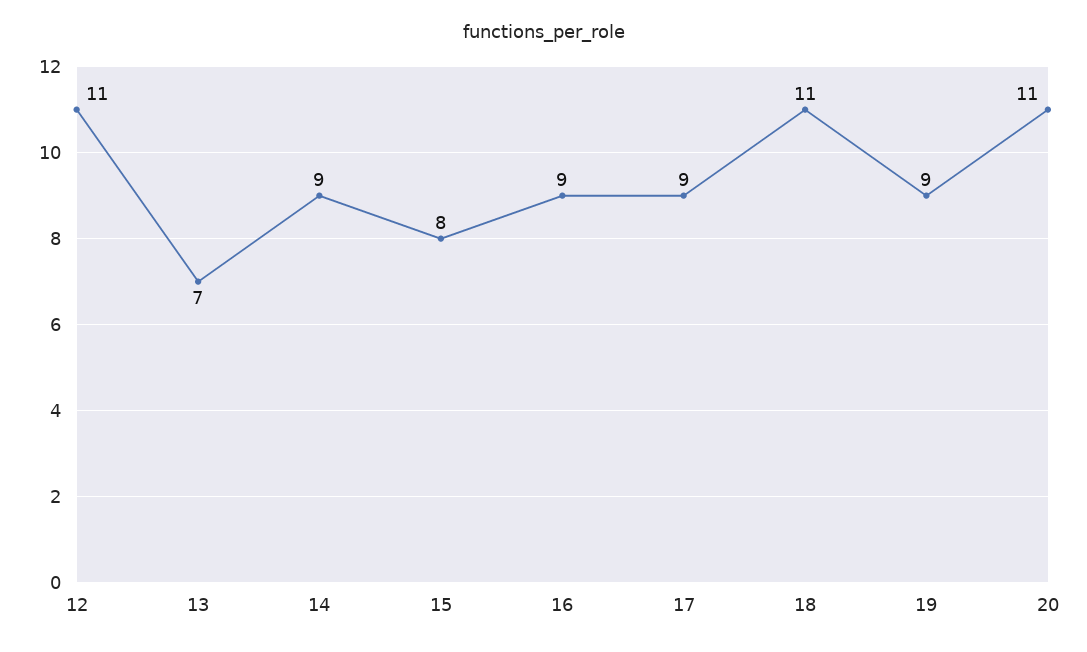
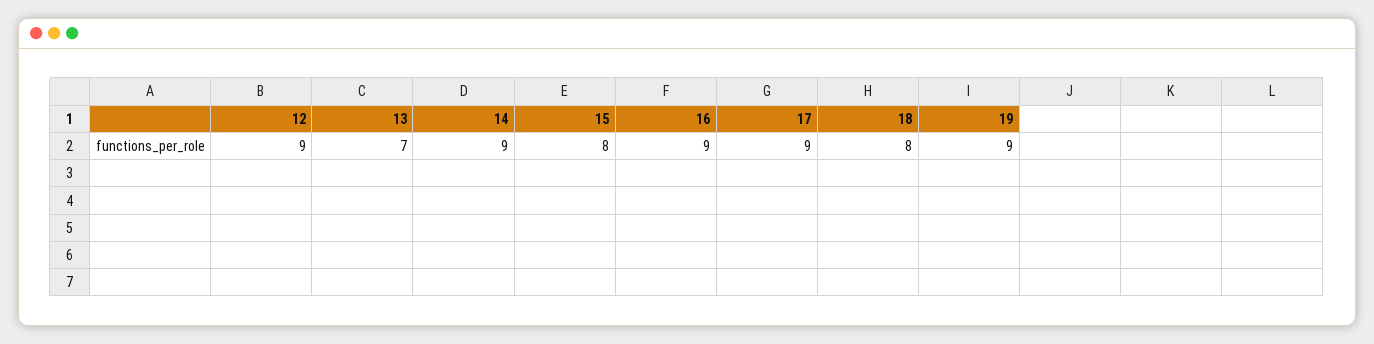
12: 11 -> 9
18: 11 -> 8
20: 11 -> none

